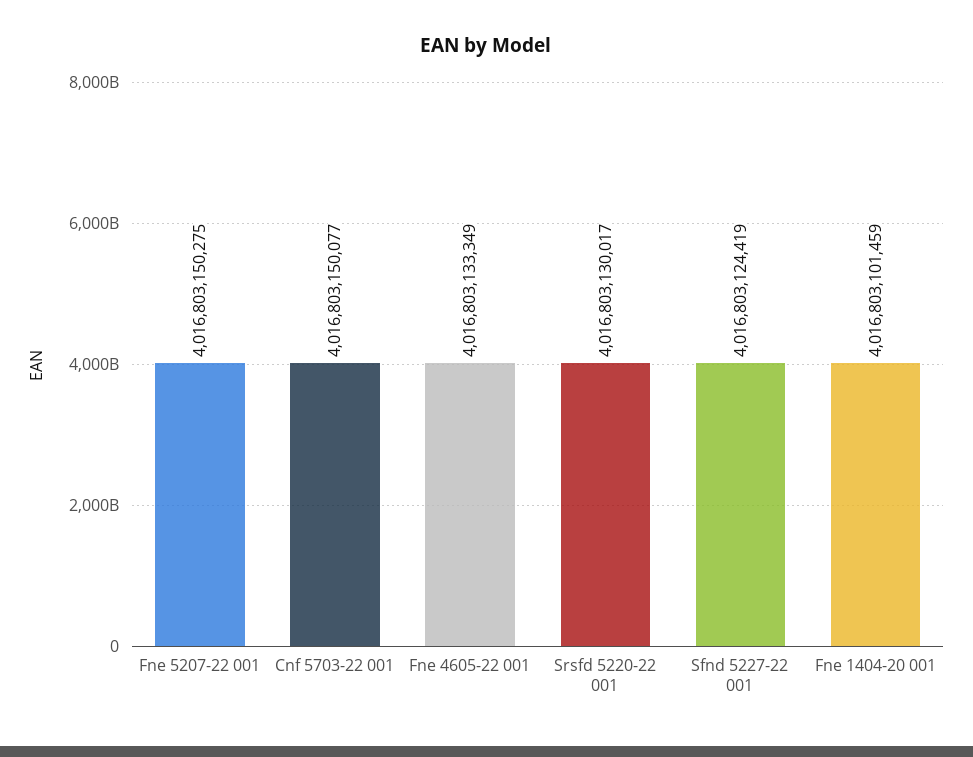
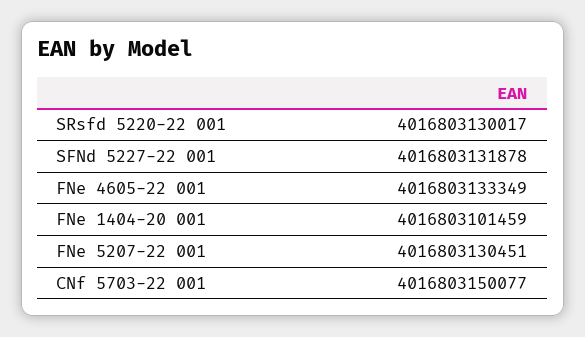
Fne 5207-22 001: 4016803150275 -> 4016803130451
Sfnd 5227-22 001: 4016803124419 -> 4016803131878

